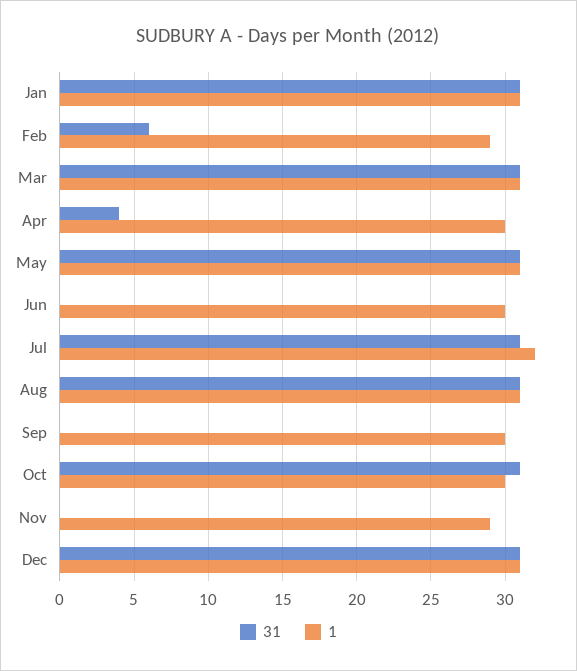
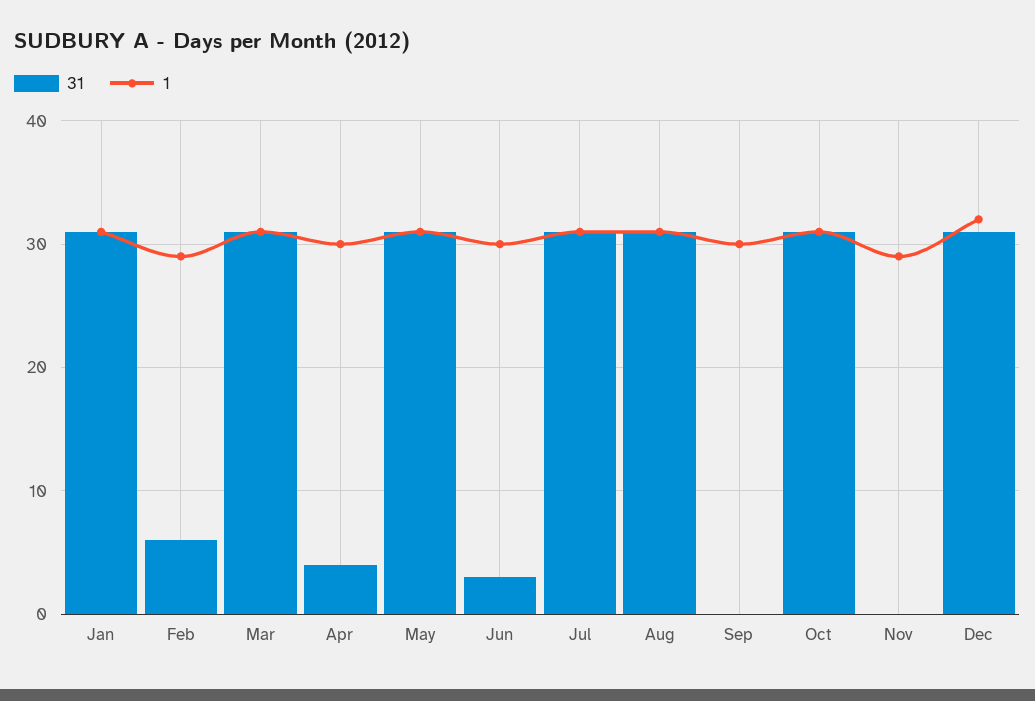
31, Jun: 0 -> 3
1, Jul: 32 -> 31
1, Oct: 30 -> 31
1, Dec: 31 -> 32

